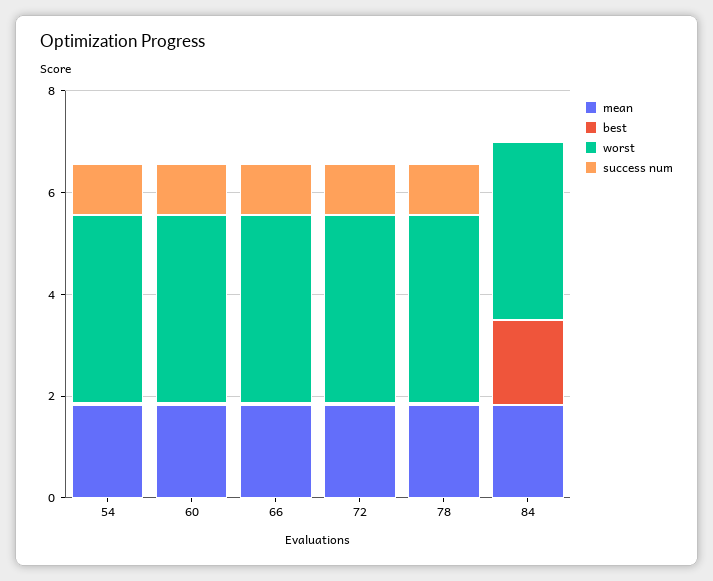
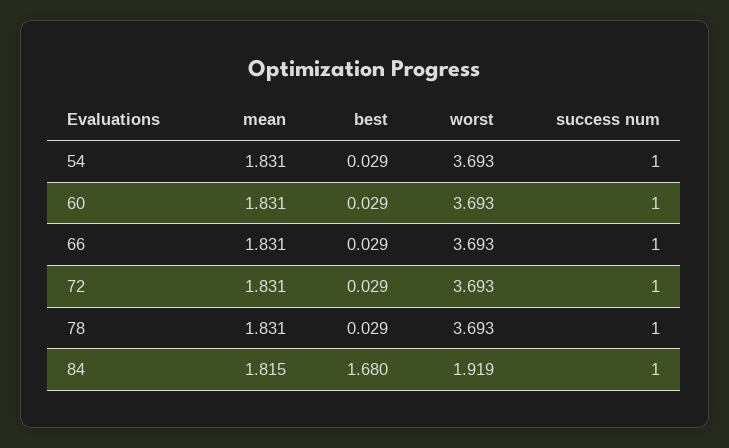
worst, 84: 3.5 -> 1.919
success num, 84: 0 -> 1

